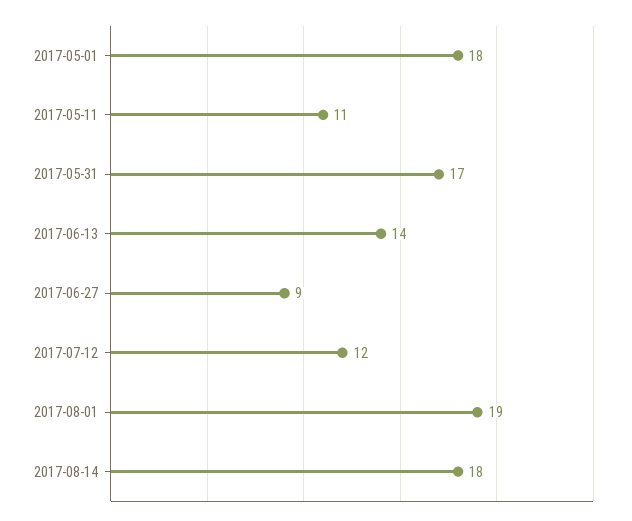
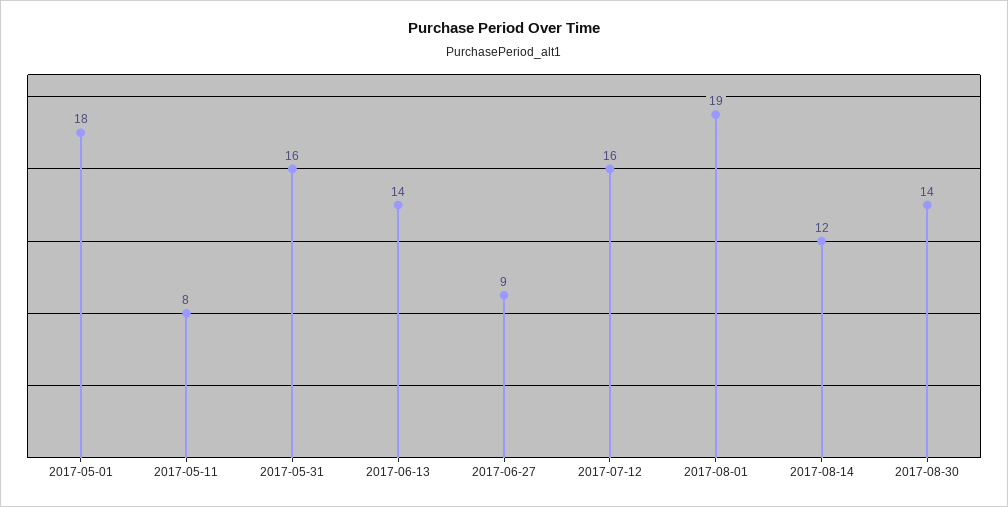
2017-05-11: 11 -> 8
2017-05-31: 17 -> 16
2017-07-12: 12 -> 16
2017-08-14: 18 -> 12
2017-08-30: none -> 14

